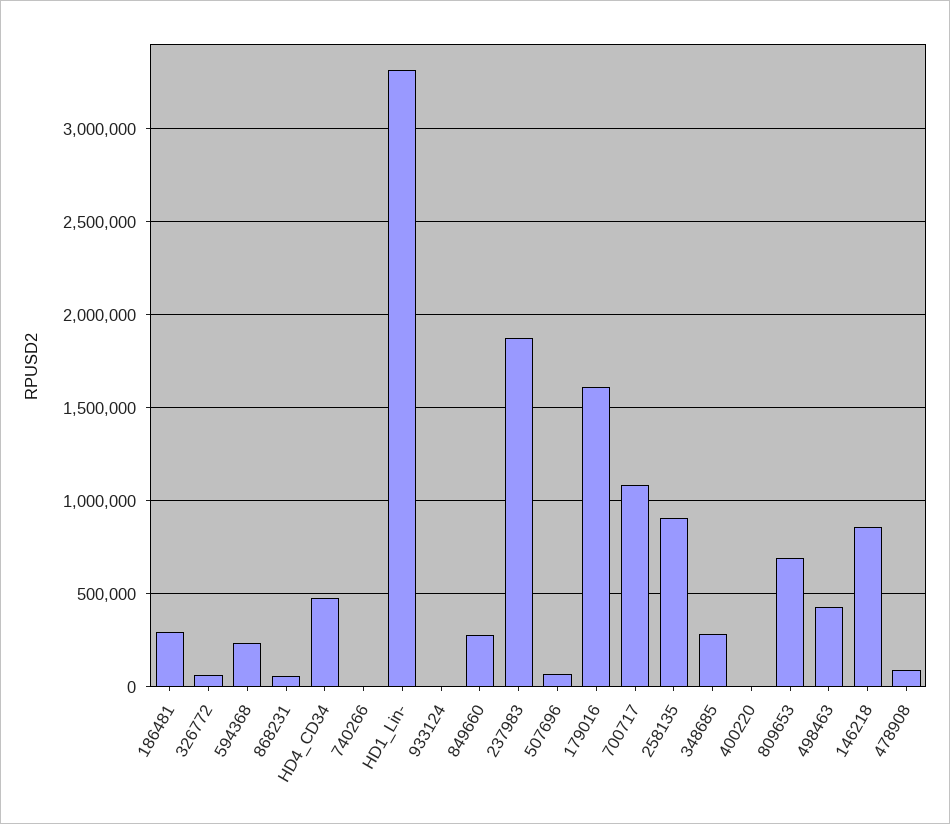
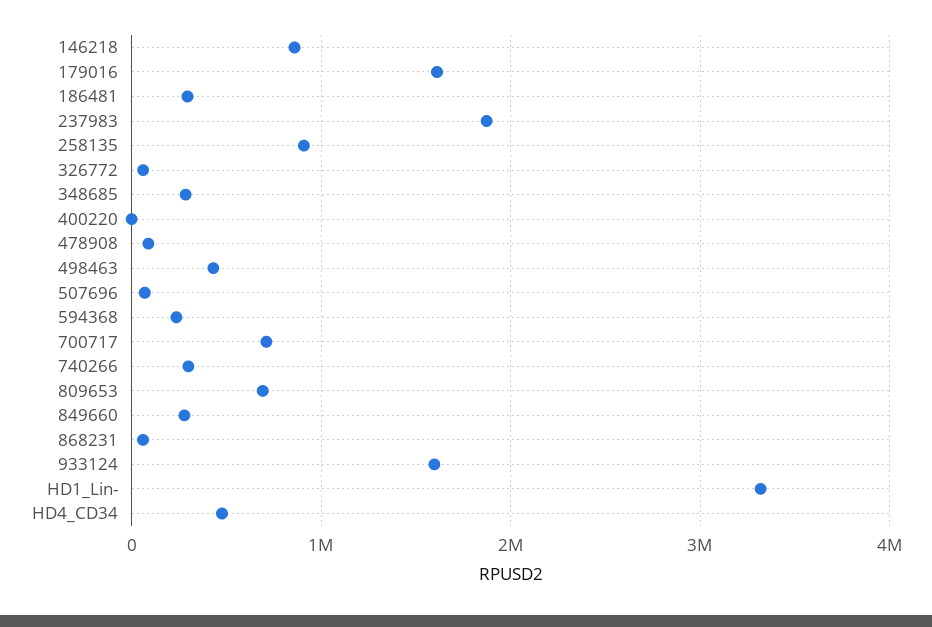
740266: 0 -> 300000
933124: 0 -> 1600000
700717: 1100000 -> 700000

